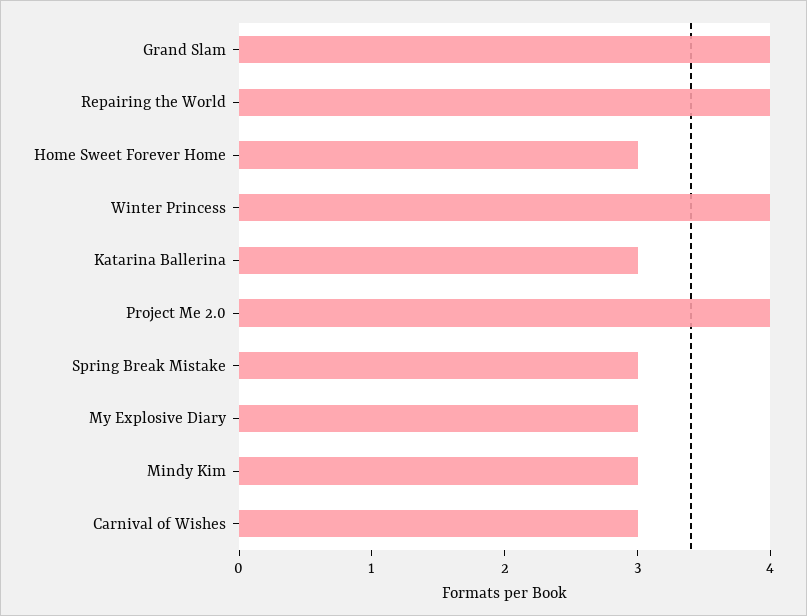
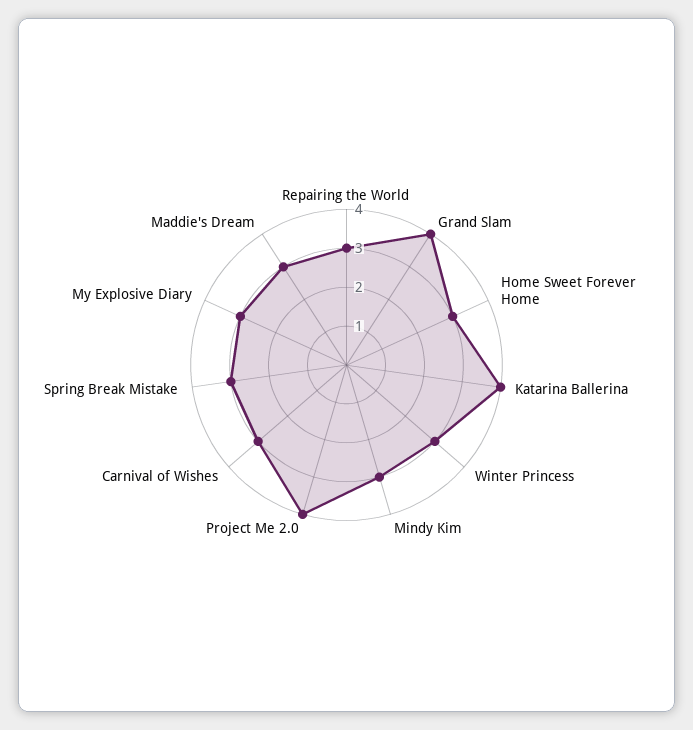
Repairing the World: 4 -> 3
Winter Princess: 4 -> 3
Katarina Ballerina: 3 -> 4
Maddie's Dream: none -> 3

